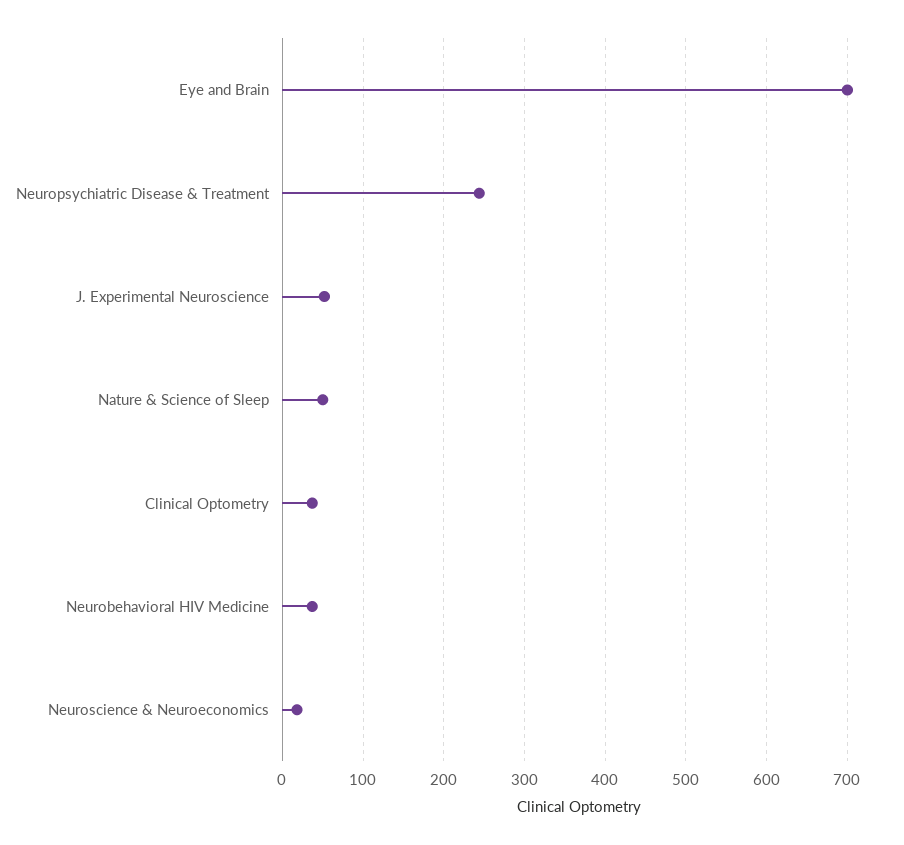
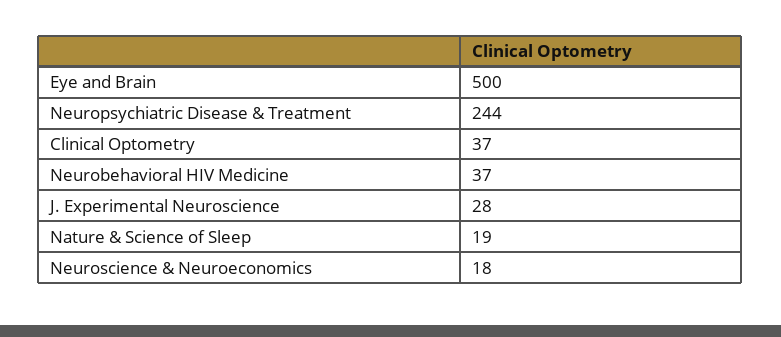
Eye and Brain: 700 -> 500
J. Experimental Neuroscience: 50 -> 28
Nature & Science of Sleep: 50 -> 19

